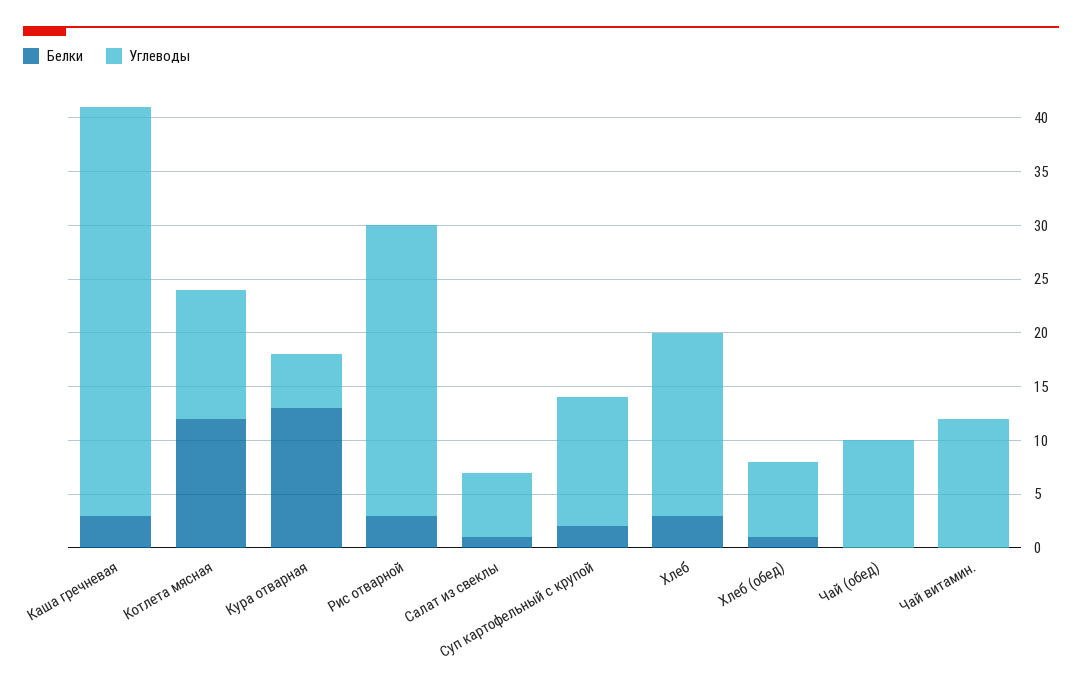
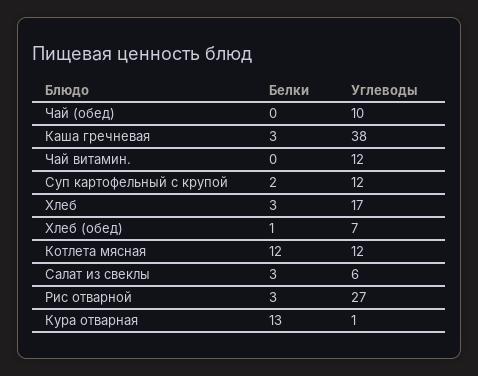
Углеводы, Кура отварная: 5 -> 1
Белки, Салат из свеклы: 1 -> 3

